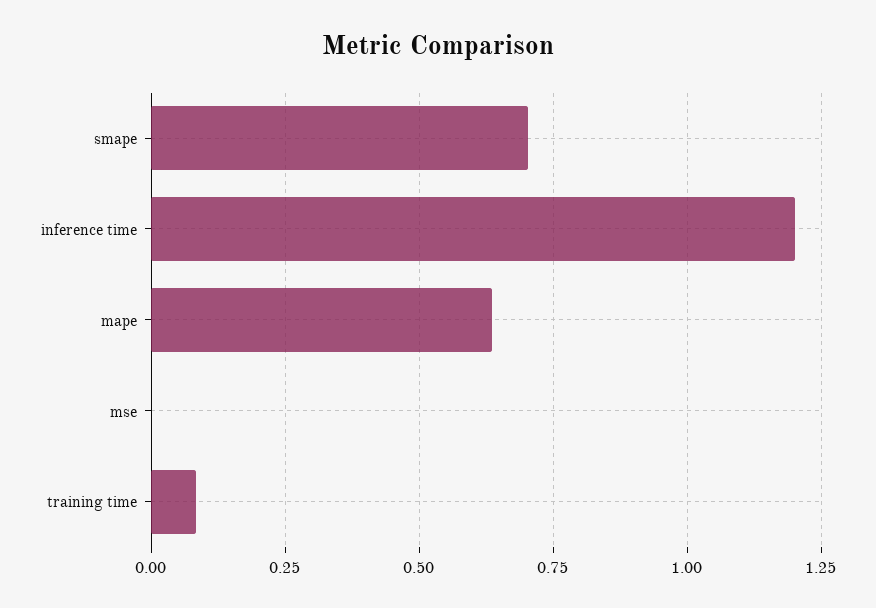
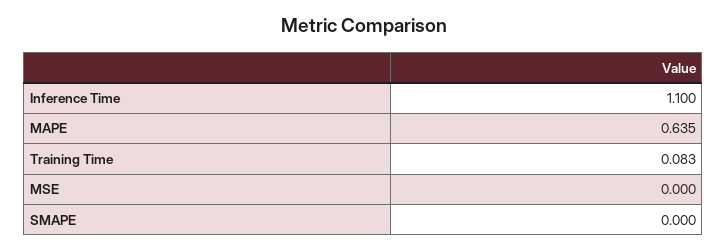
smape: 0.7 -> 0
inference time: 1.2 -> 1.1

